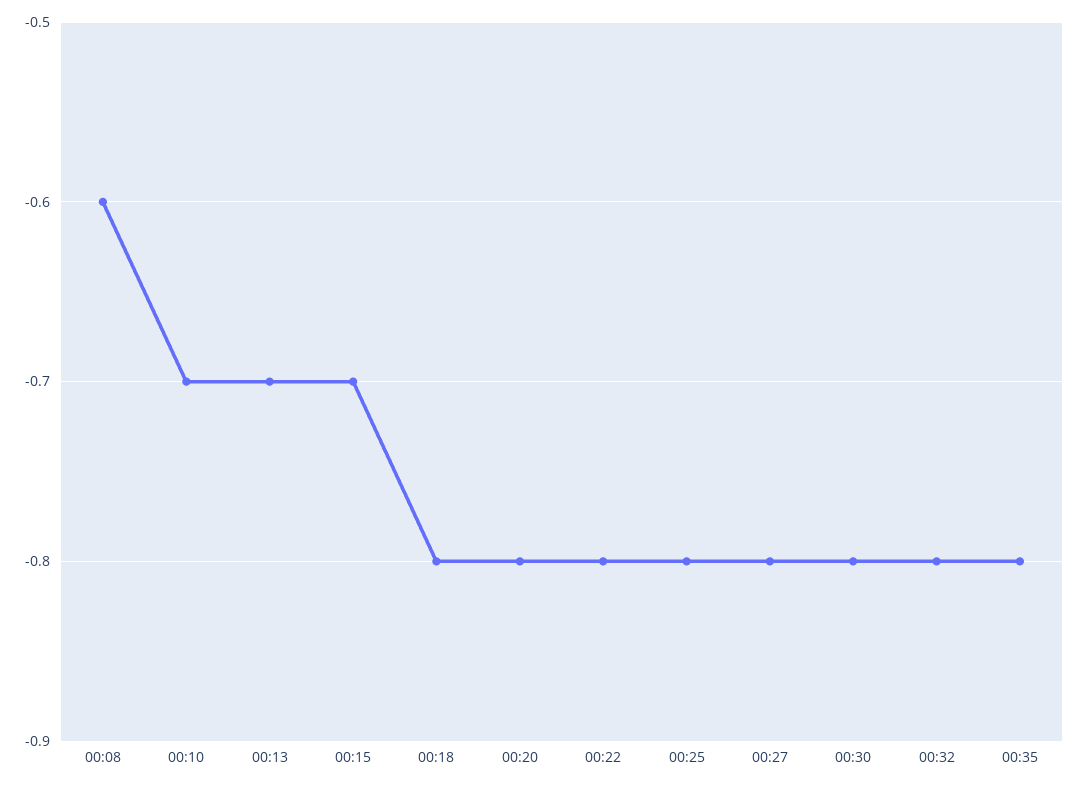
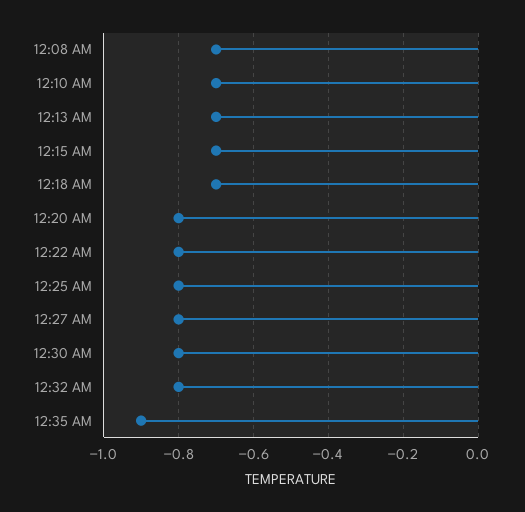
00:08: -0.6 -> -0.7
00:18: -0.8 -> -0.7
00:35: -0.8 -> -0.9

